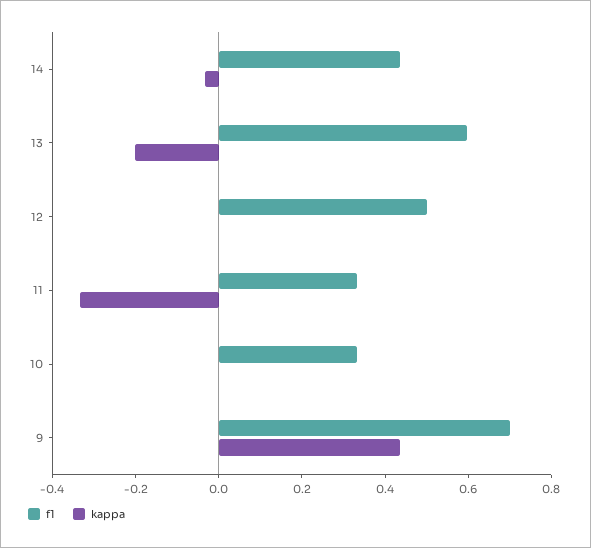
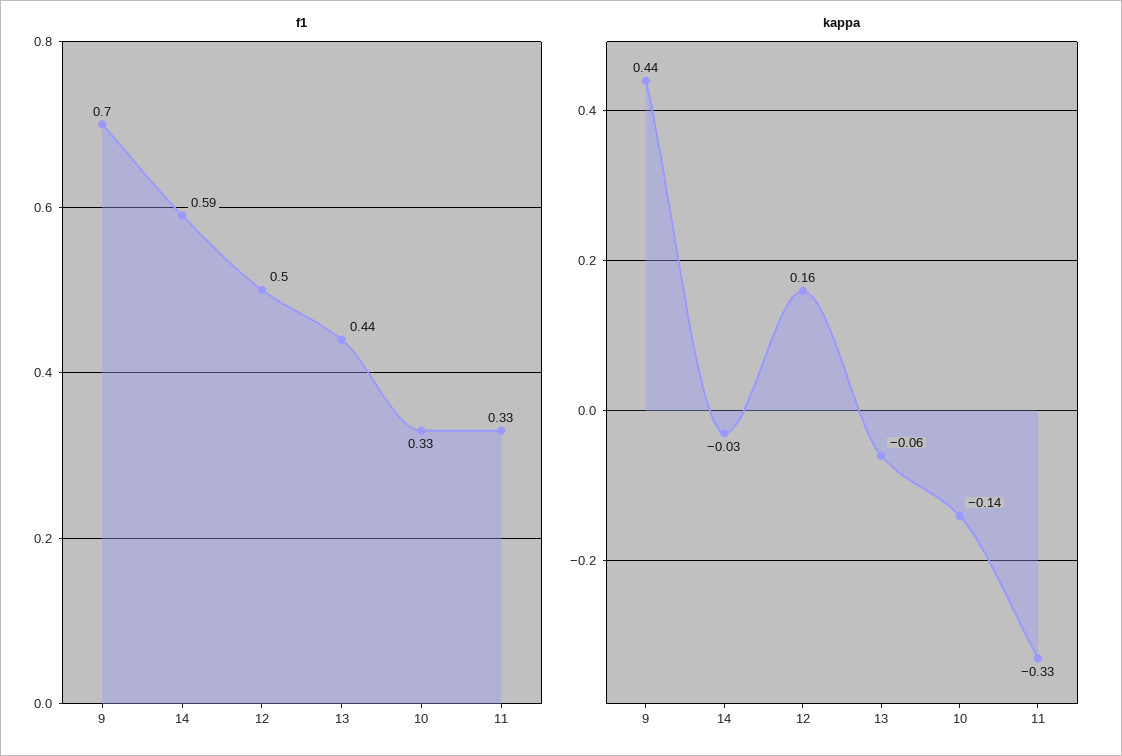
f1, 14: 0.45 -> 0.59
f1, 13: 0.6 -> 0.44
kappa, 13: -0.2 -> -0.06
kappa, 12: 0 -> 0.16
kappa, 10: 0 -> -0.14

